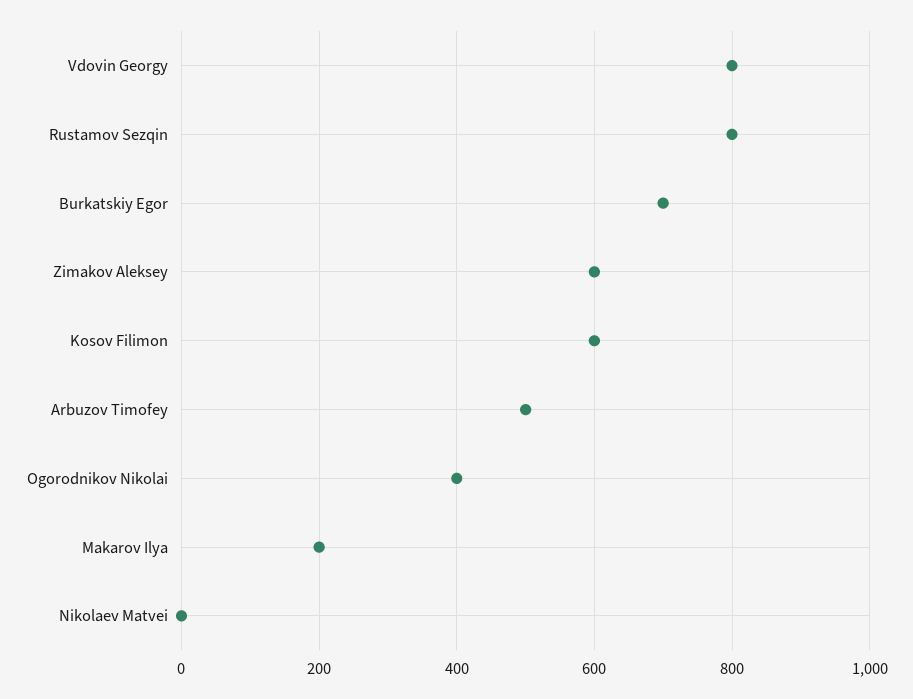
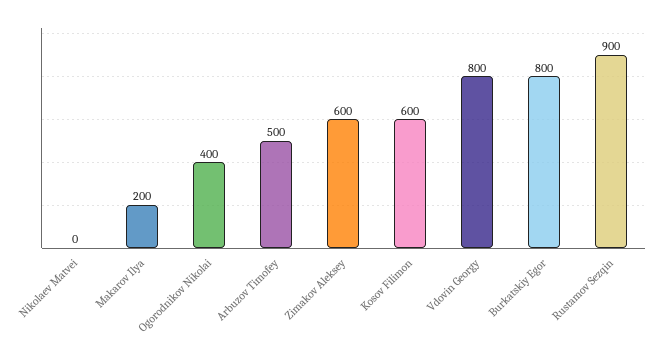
Rustamov Sezqin: 800 -> 900
Burkatskiy Egor: 700 -> 800

